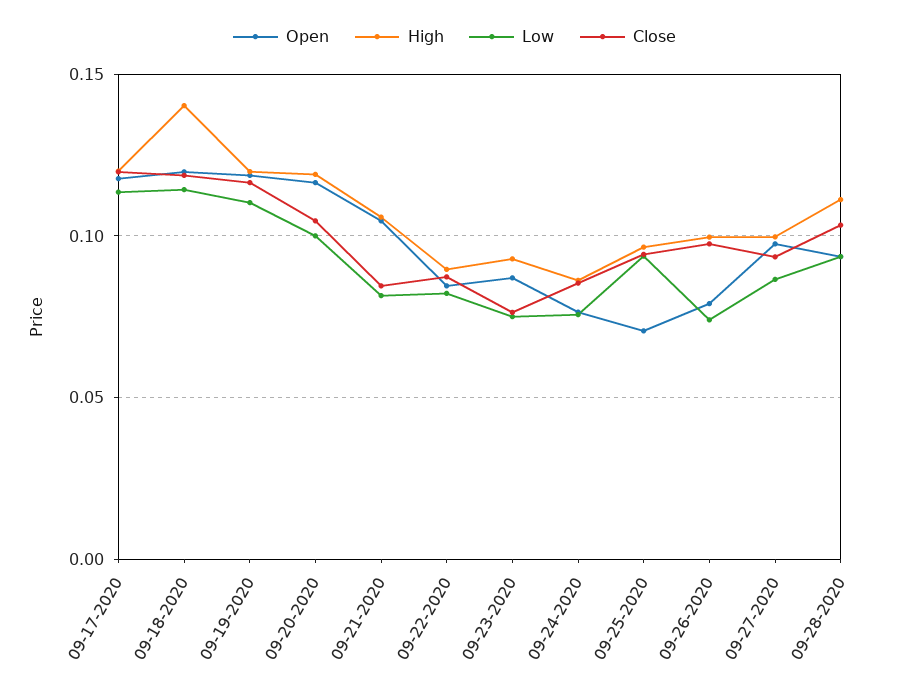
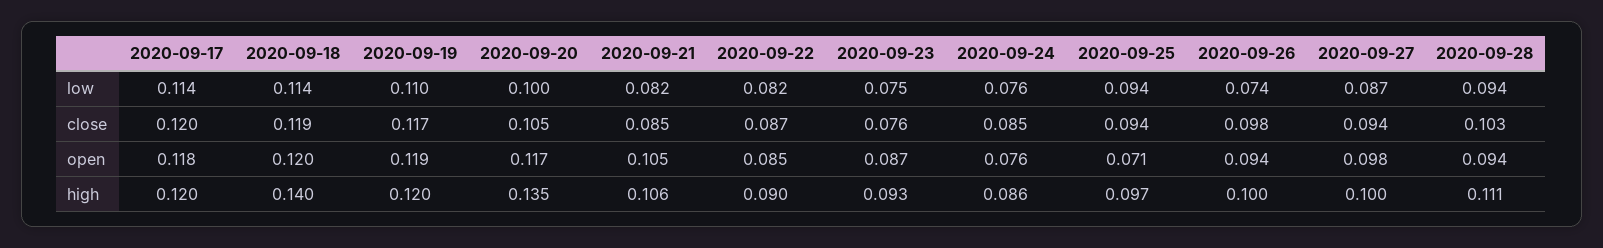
High, 09-20-2020: 0.12 -> 0.135
Open, 09-26-2020: 0.08 -> 0.094

